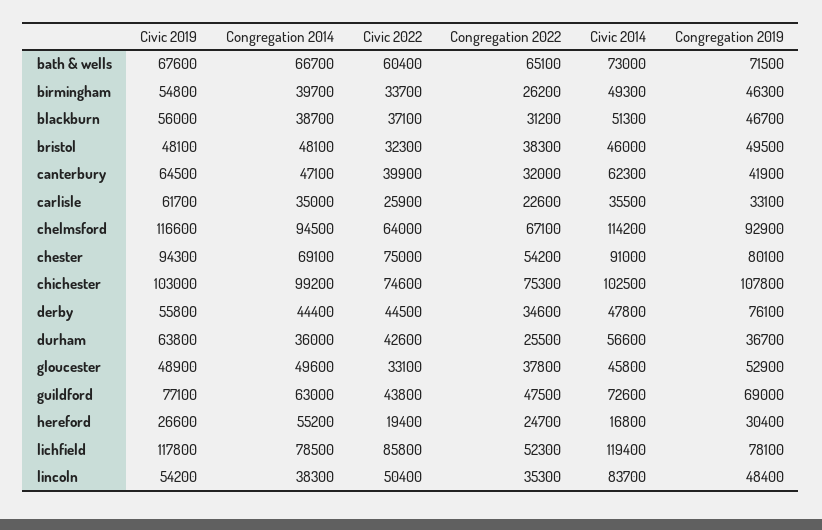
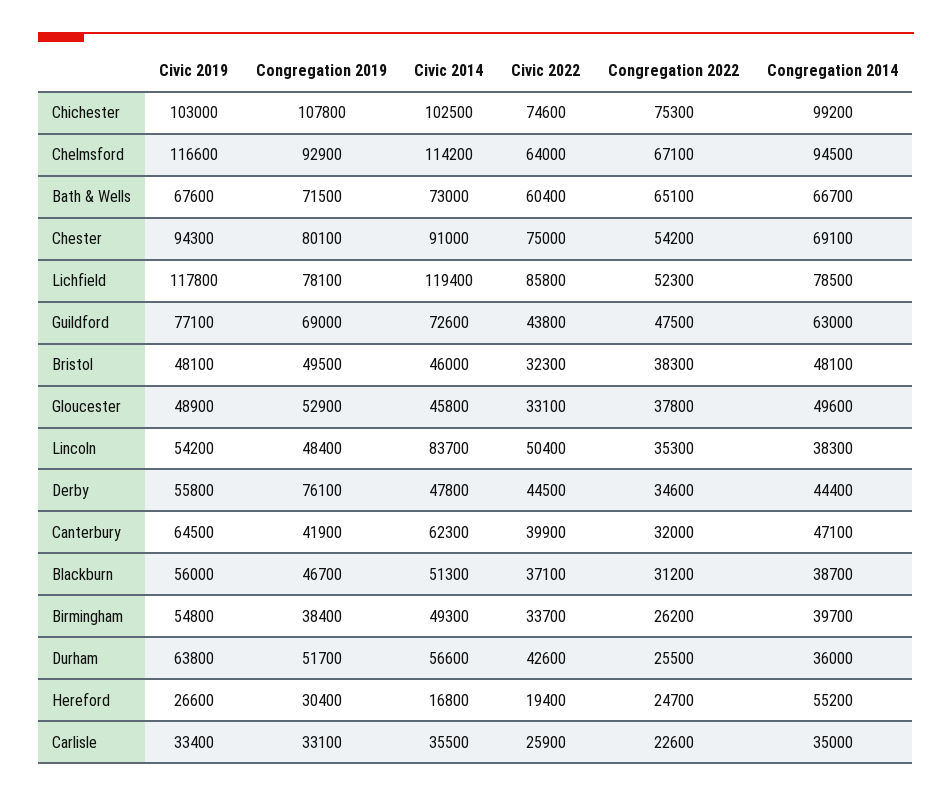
Congregation 2019, birmingham: 46300 -> 38400
Civic 2019, carlisle: 61700 -> 33400
Congregation 2019, durham: 36700 -> 51700

